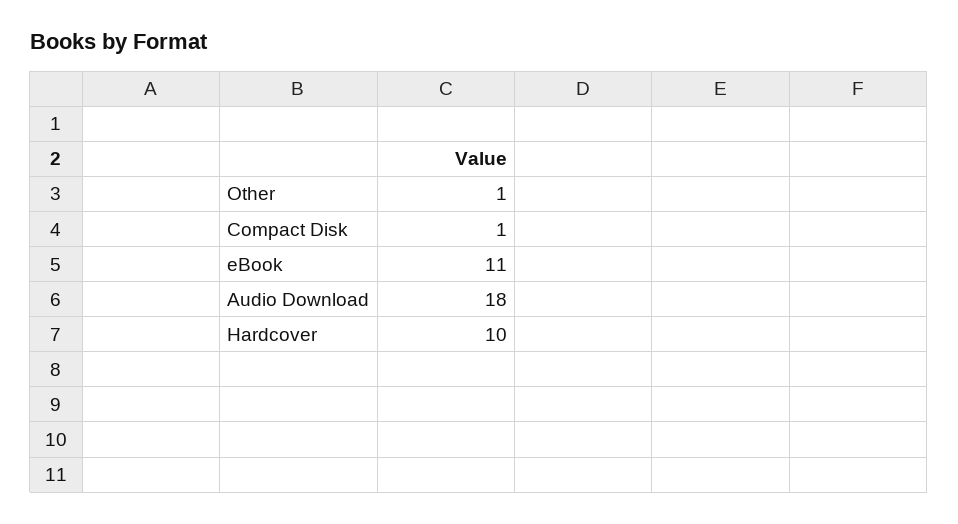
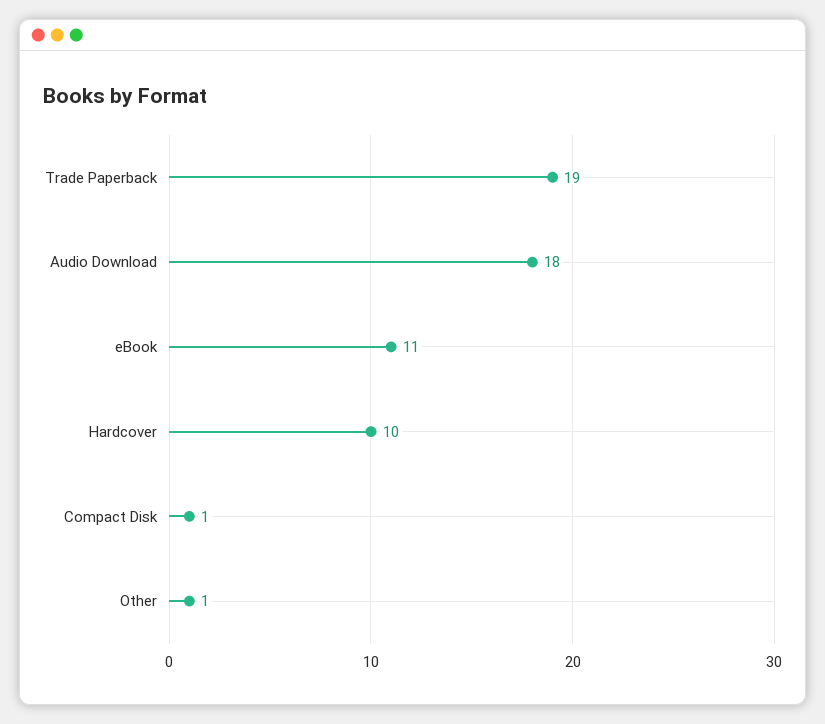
Trade Paperback: none -> 19

